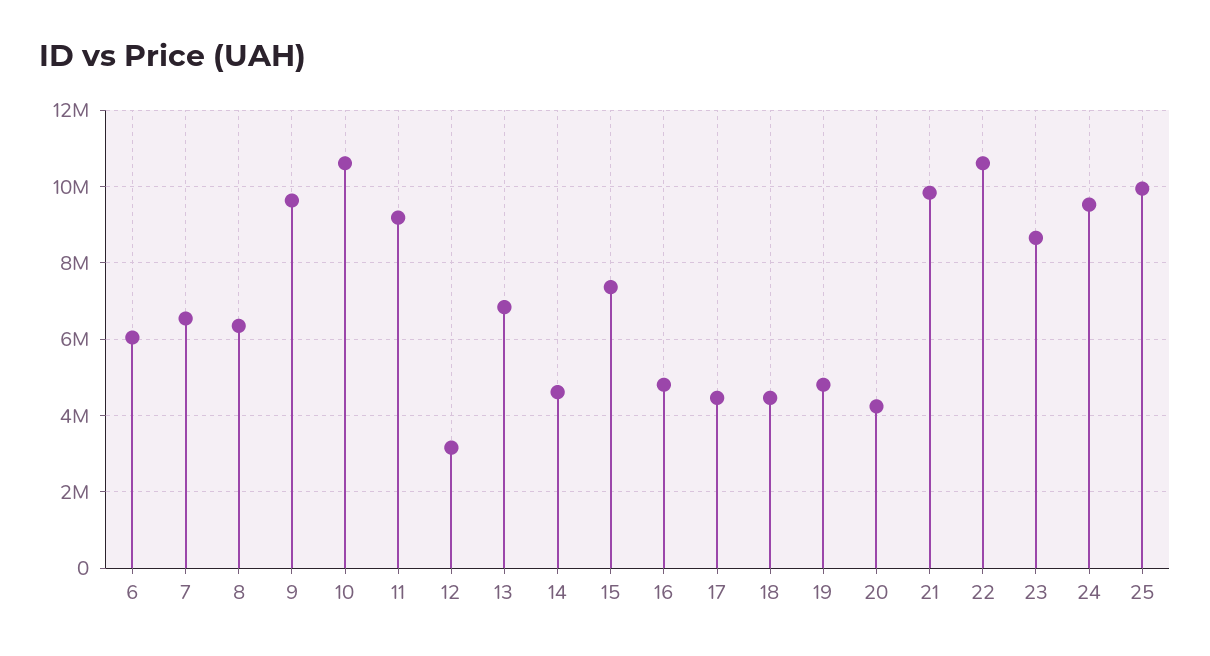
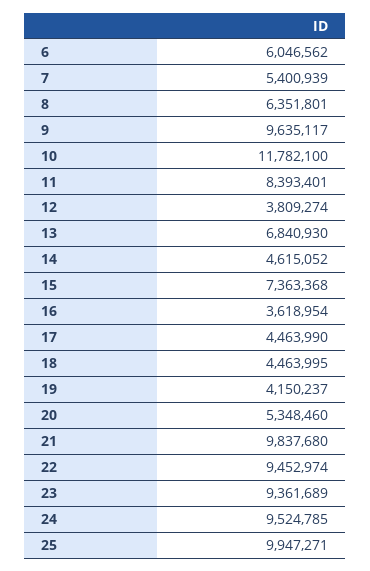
7: 6600000 -> 5400939
10: 10600000 -> 11782100
11: 9200000 -> 8393401
12: 3200000 -> 3809274
16: 4800000 -> 3618954
19: 4800000 -> 4150237
20: 4200000 -> 5348460
22: 10600000 -> 9452974
23: 8600000 -> 9361689

